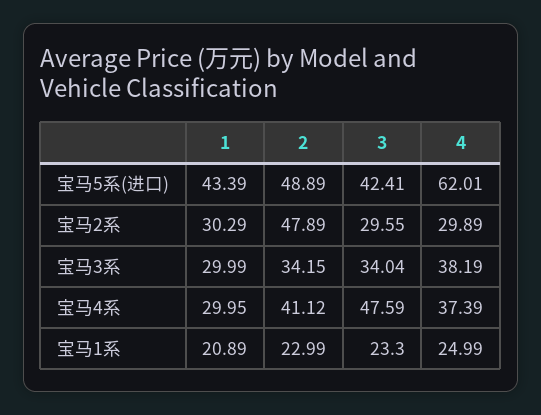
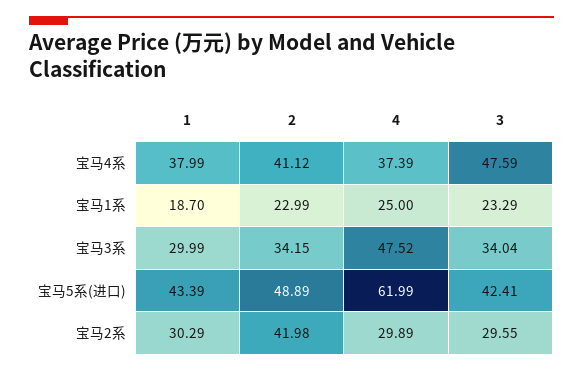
4, 宝马5系(进口): 62.01 -> 61.99
2, 宝马2系: 47.89 -> 41.98
4, 宝马3系: 38.19 -> 47.52
1, 宝马4系: 29.95 -> 37.99
1, 宝马1系: 20.89 -> 18.7
3, 宝马1系: 23.3 -> 23.29
4, 宝马1系: 24.99 -> 25

